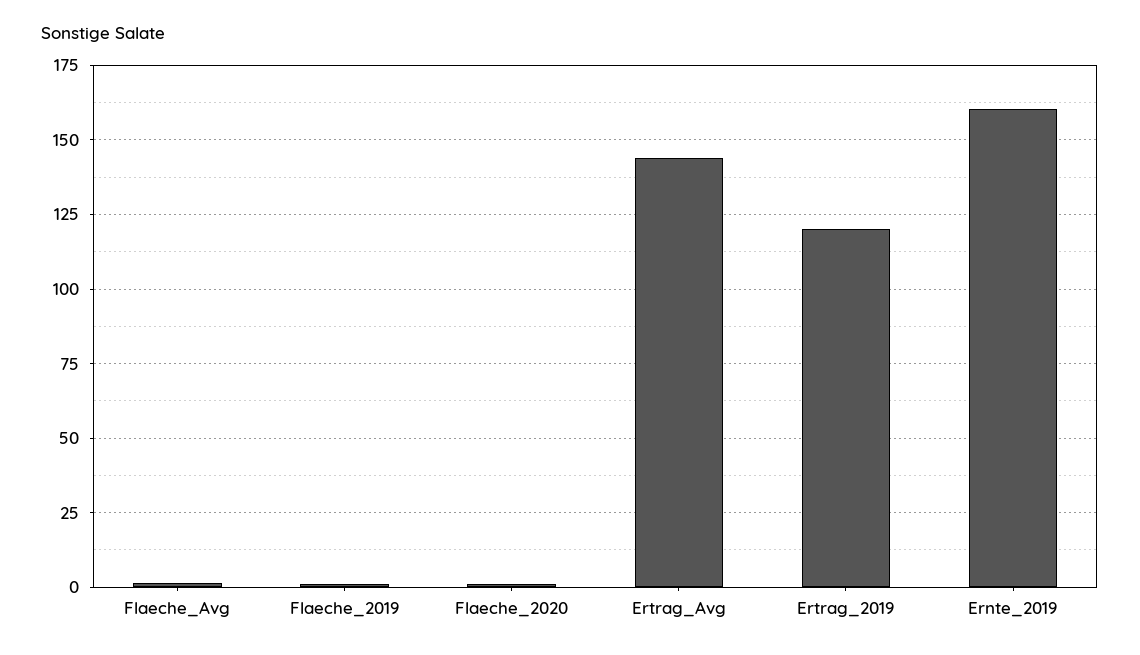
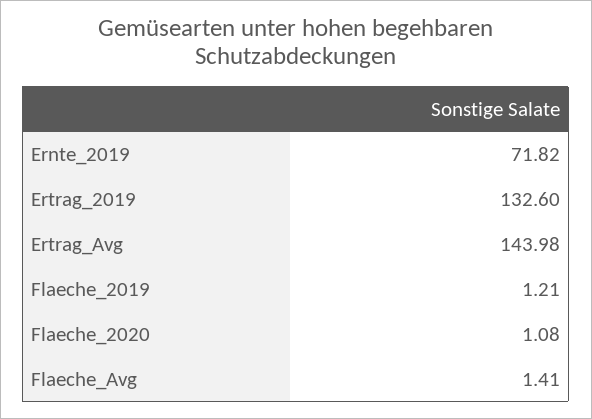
Ertrag_2019: 120 -> 132.6
Ernte_2019: 160 -> 71.82

